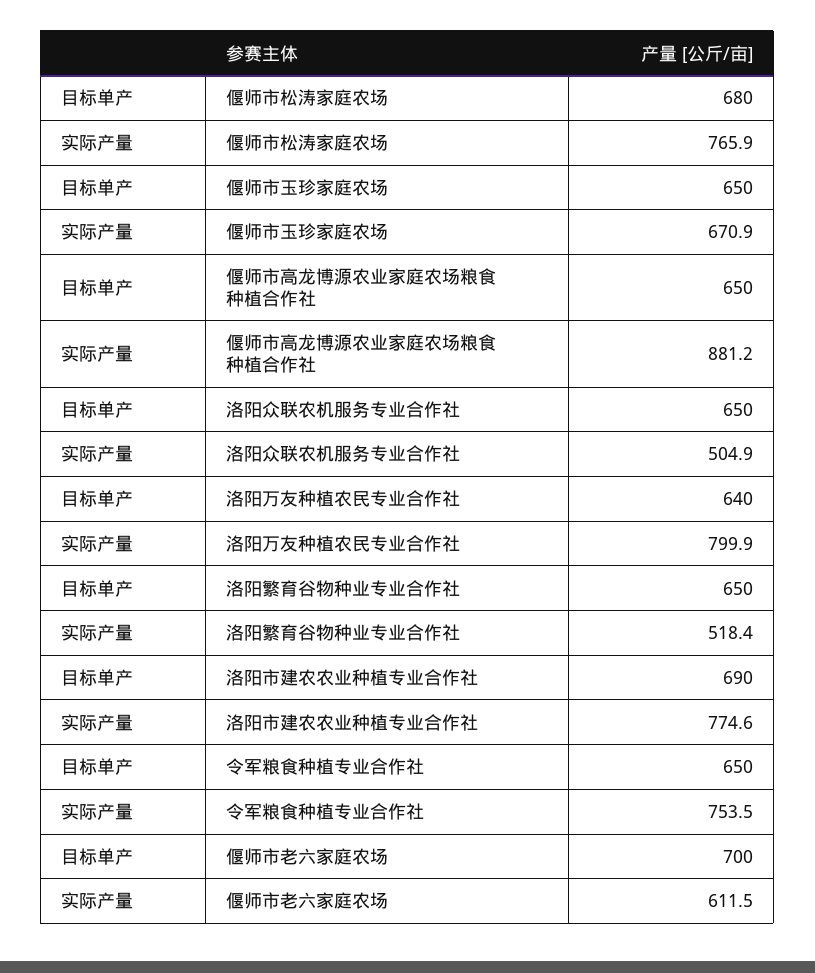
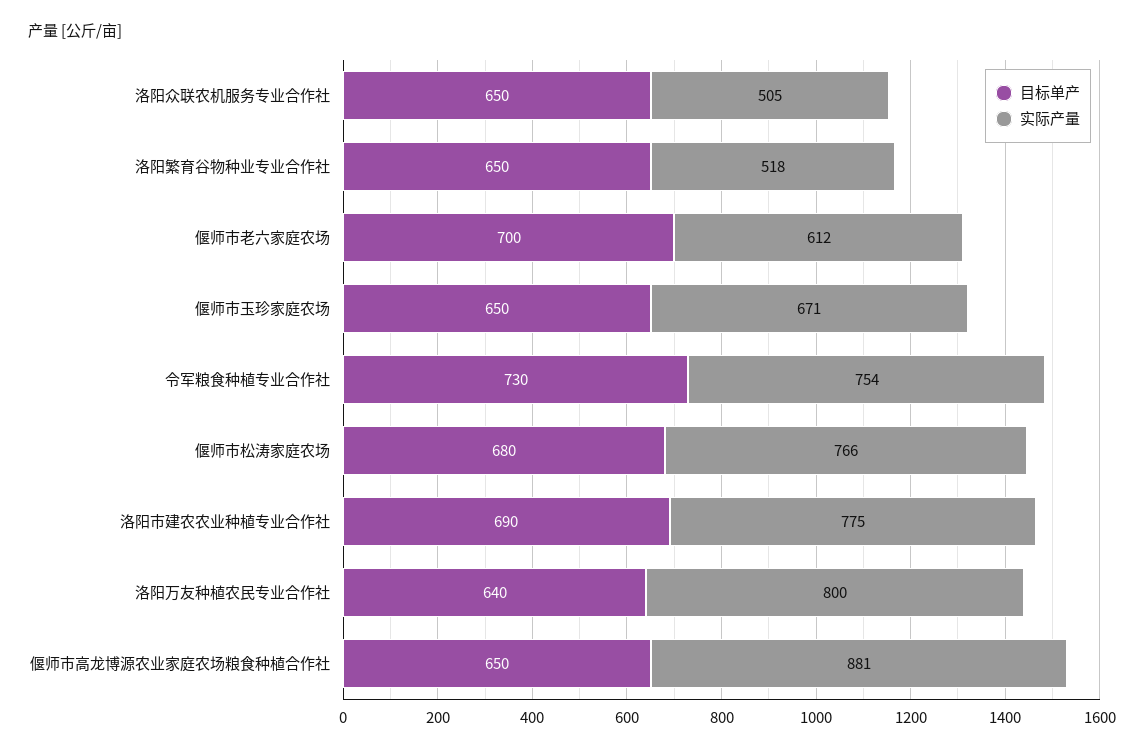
目标单产, 令军粮食种植专业合作社: 650 -> 730

